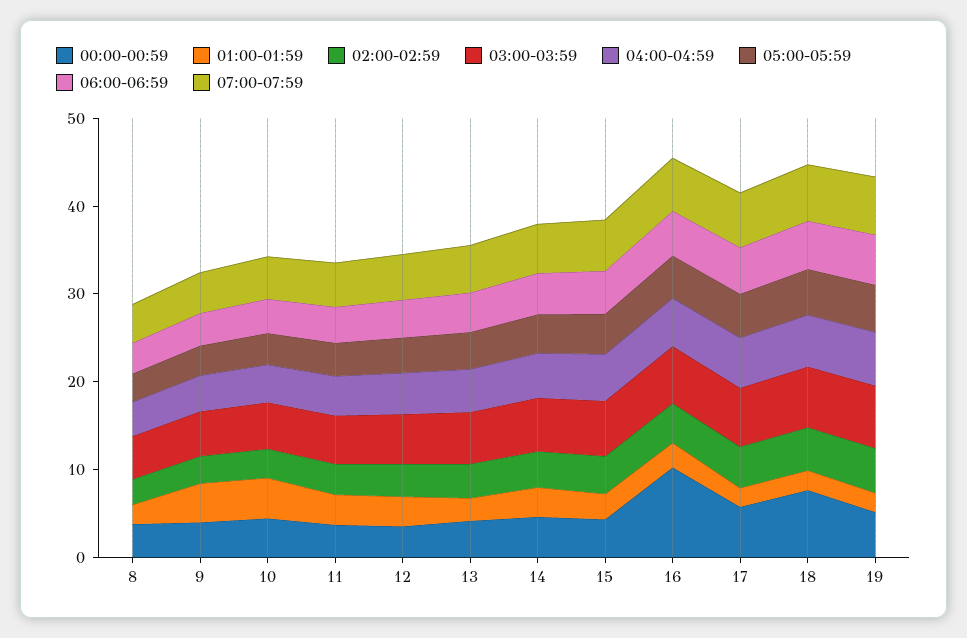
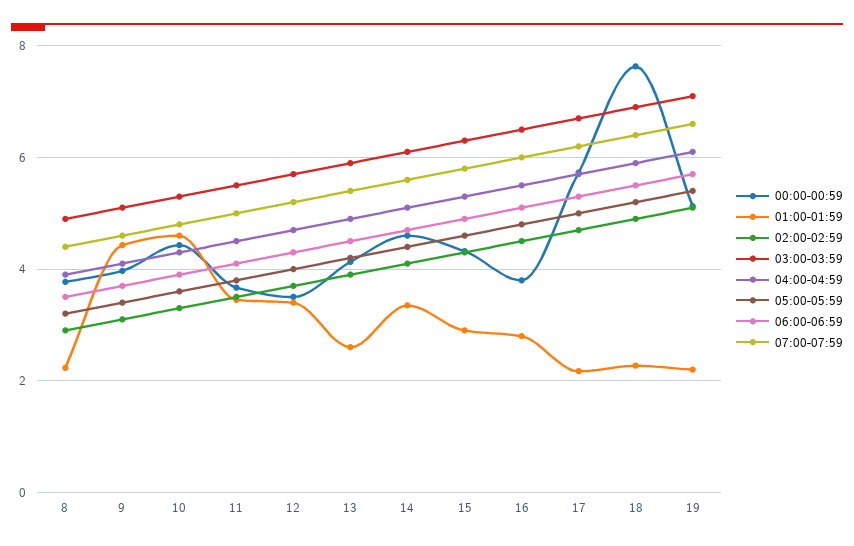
00:00-00:59, 16: 10 -> 3.8

